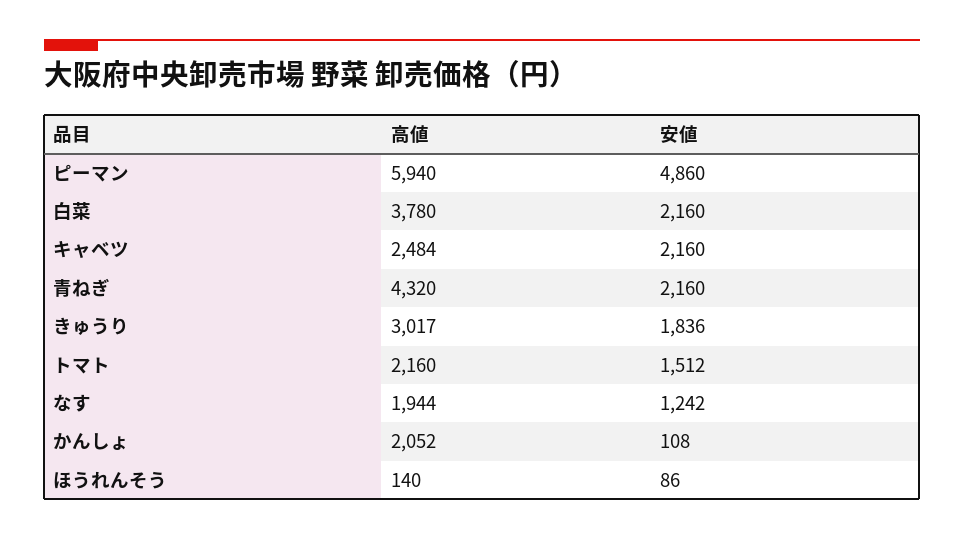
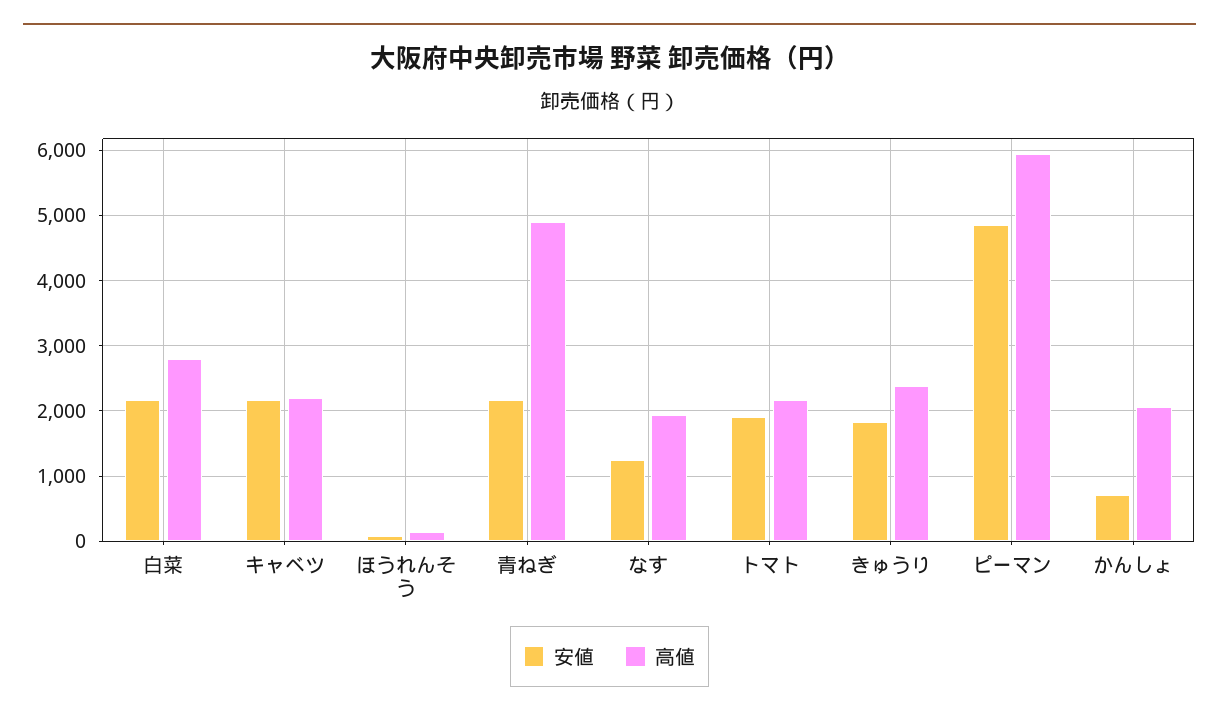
高値, 白菜: 3780 -> 2800
高値, キャベツ: 2484 -> 2200
高値, 青ねぎ: 4320 -> 4900
高値, きゅうり: 3017 -> 2400
安値, トマト: 1512 -> 1900
安値, かんしょ: 108 -> 700

